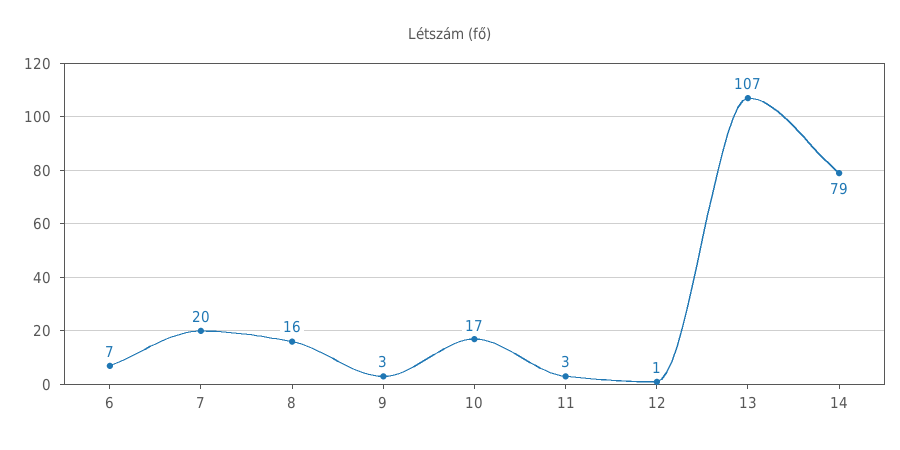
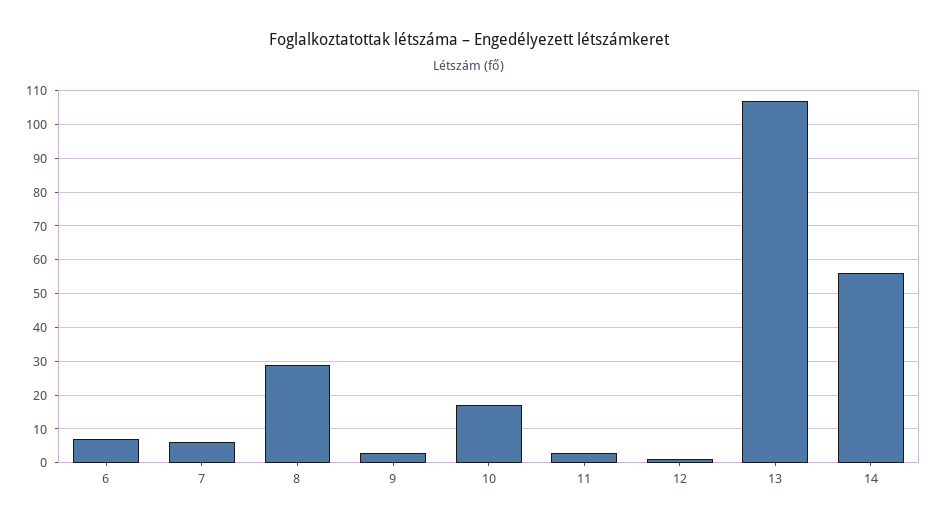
7: 20 -> 5
8: 16 -> 30
14: 79 -> 55

